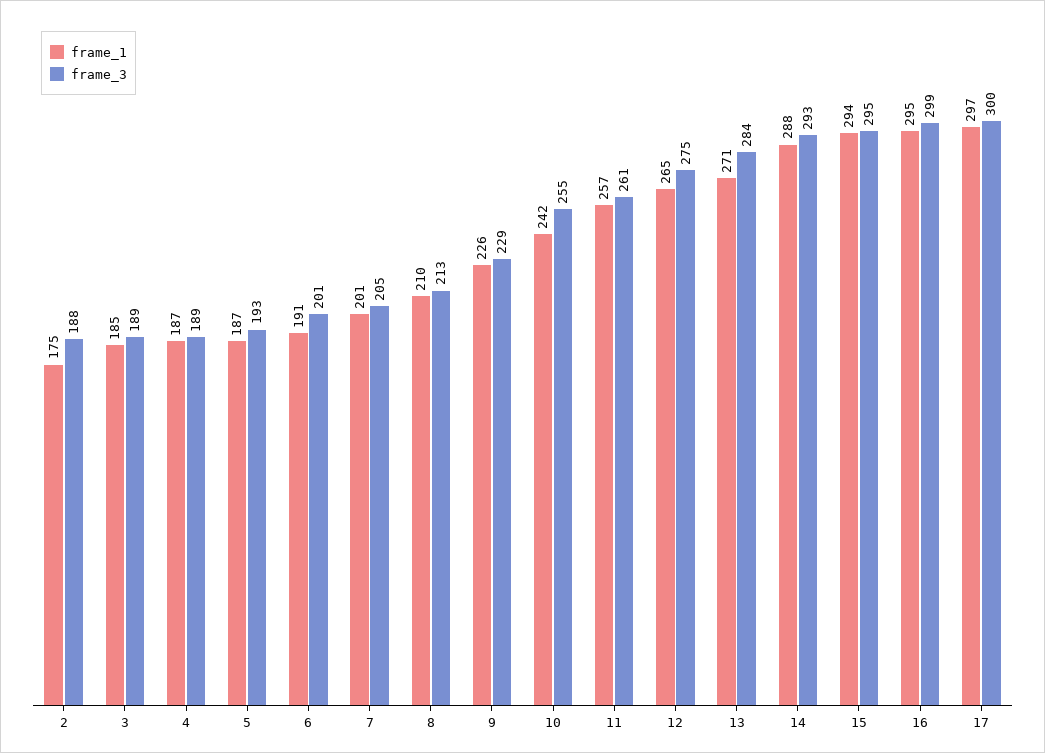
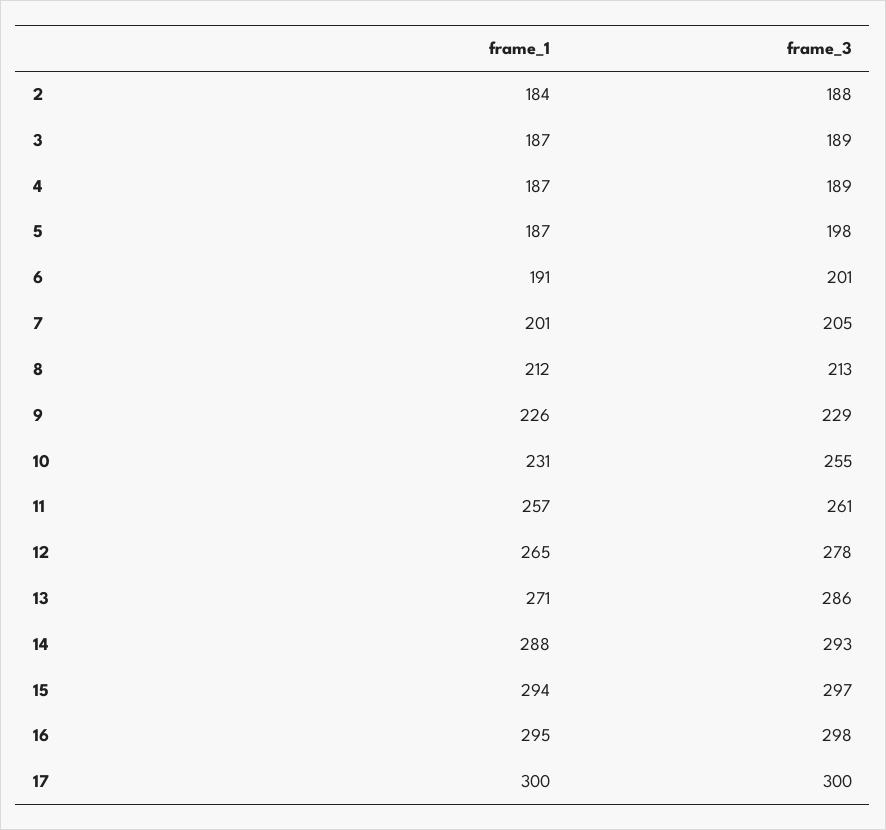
frame_1, 2: 175 -> 184
frame_1, 3: 185 -> 187
frame_3, 5: 193 -> 198
frame_1, 8: 210 -> 212
frame_1, 10: 242 -> 231
frame_3, 12: 275 -> 278
frame_3, 13: 284 -> 286
frame_3, 15: 295 -> 297
frame_3, 16: 299 -> 298
frame_1, 17: 297 -> 300

